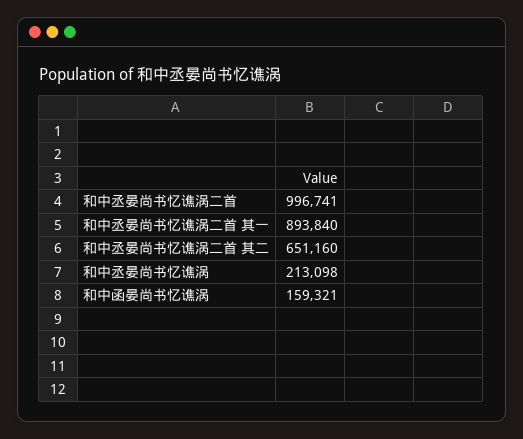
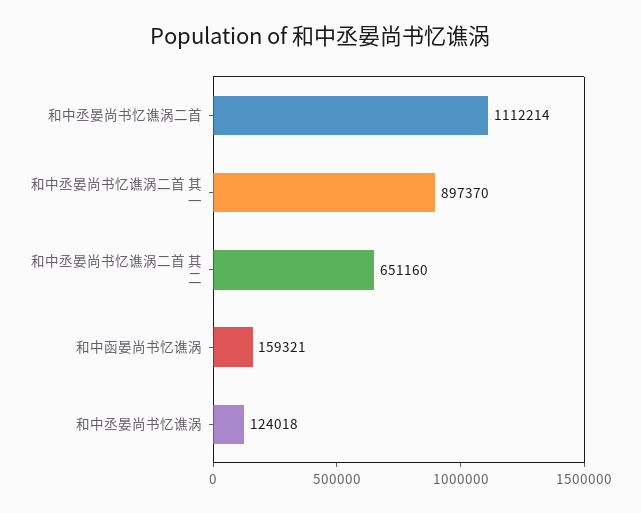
和中丞晏尚书忆谯涡二首: 996741 -> 1112214
和中丞晏尚书忆谯涡二首 其一: 893840 -> 897370
和中丞晏尚书忆谯涡: 213098 -> 124018

